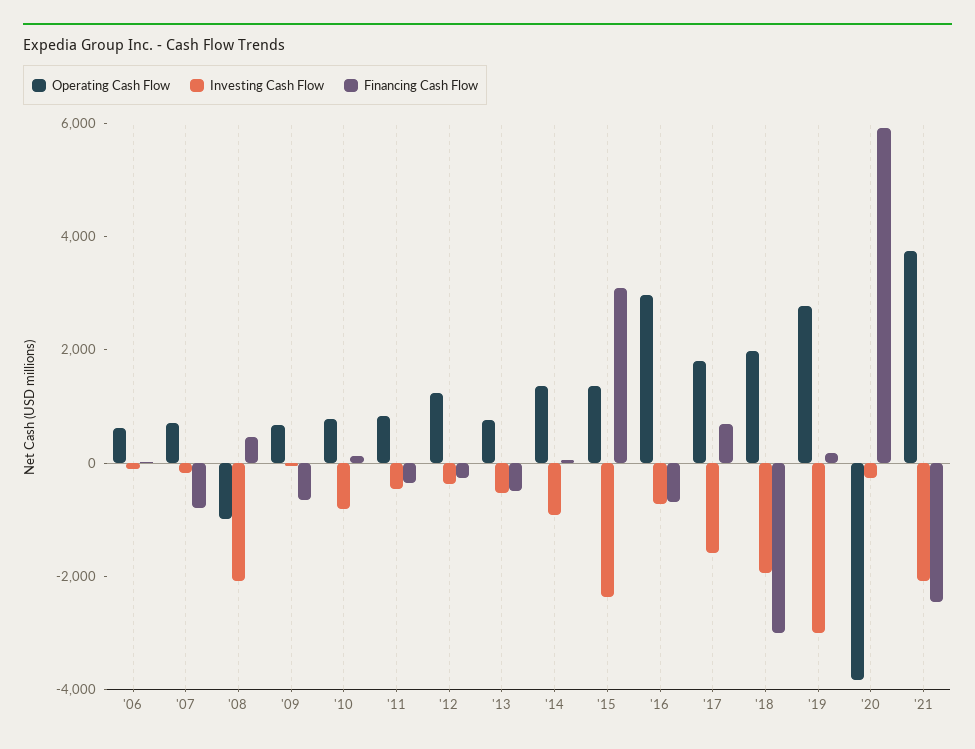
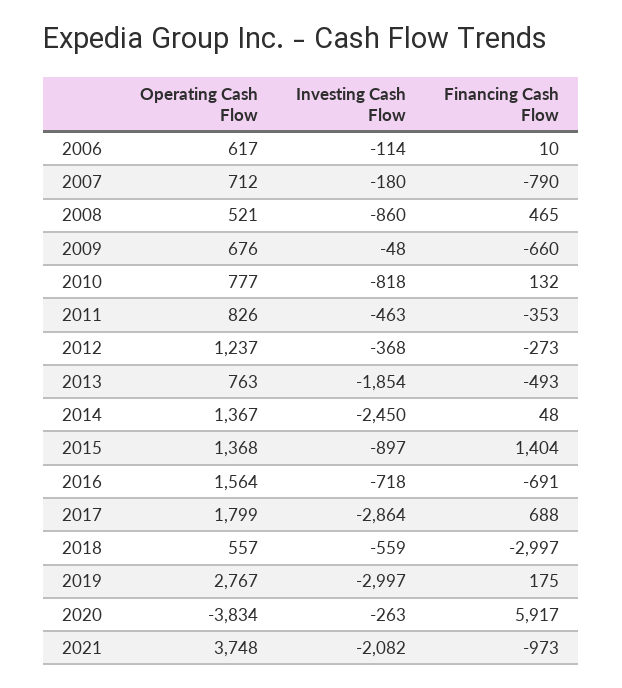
Operating Cash Flow, '08: -1000 -> 521
Investing Cash Flow, '08: -2000 -> -860
Investing Cash Flow, '13: -500 -> -1854
Investing Cash Flow, '14: -1000 -> -2450
Investing Cash Flow, '15: -2500 -> -897
Financing Cash Flow, '15: 3000 -> 1404
Operating Cash Flow, '16: 3000 -> 1564
Investing Cash Flow, '17: -1500 -> -2864
Operating Cash Flow, '18: 2000 -> 557
Investing Cash Flow, '18: -2000 -> -559
Financing Cash Flow, '21: -2500 -> -973

